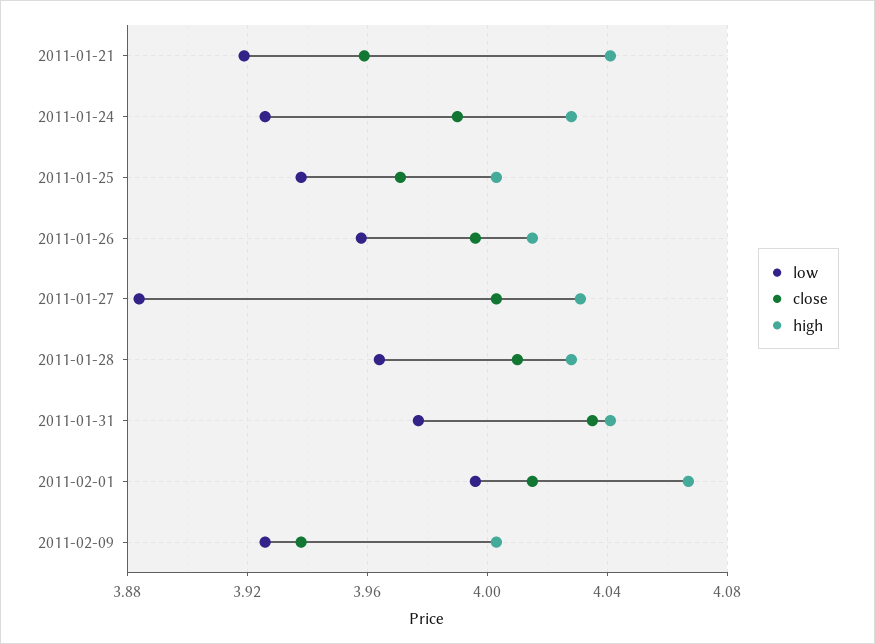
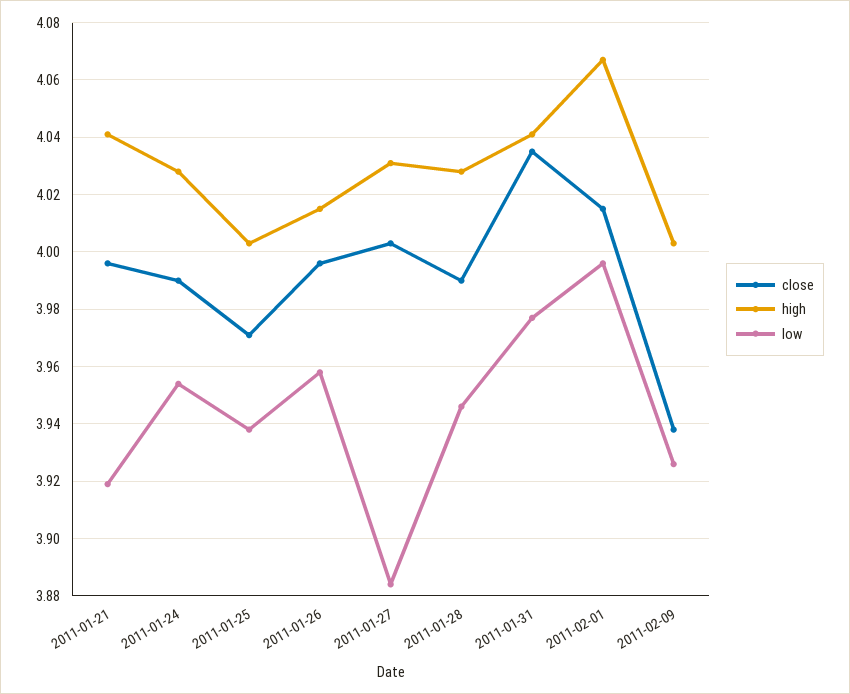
close, 2011-01-21: 3.96 -> 3.995
low, 2011-01-24: 3.925 -> 3.955
low, 2011-01-28: 3.965 -> 3.945
close, 2011-01-28: 4.01 -> 3.99

